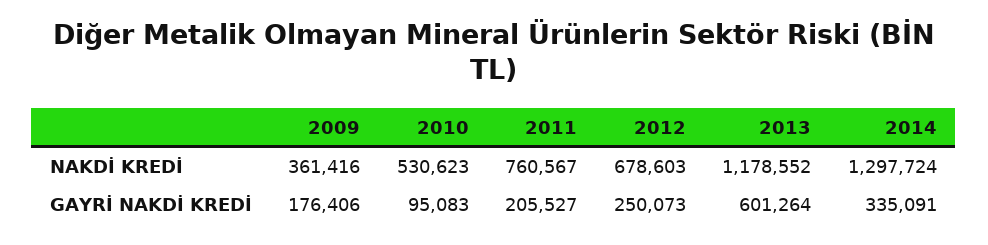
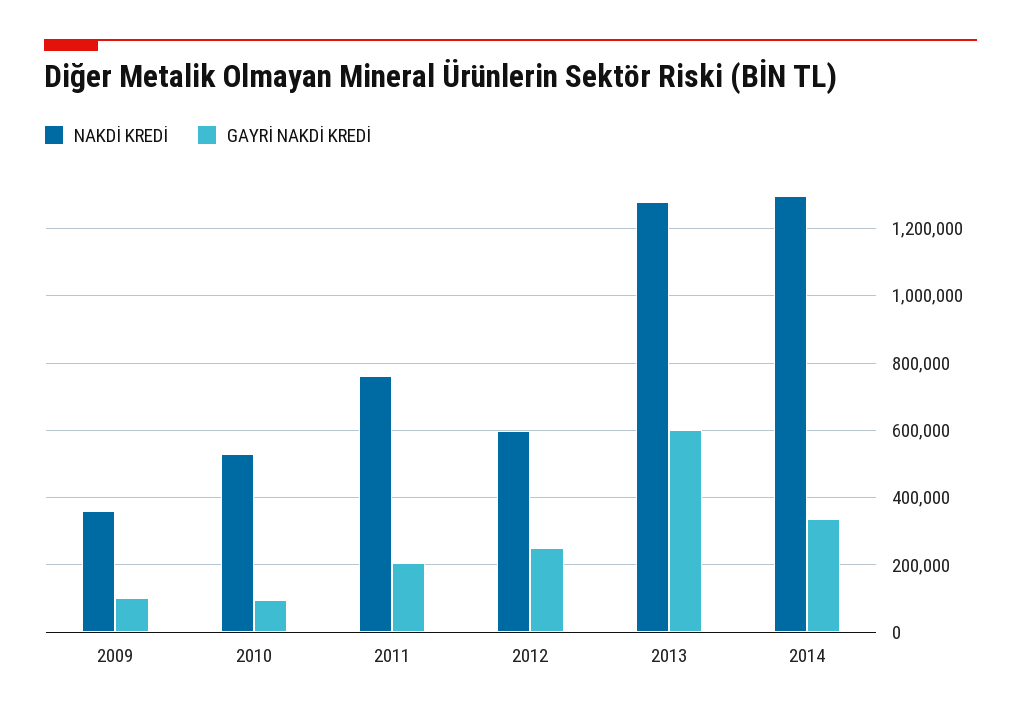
NAKDİ KREDİ, 2012: 678603 -> 600000
NAKDİ KREDİ, 2013: 1178552 -> 1280000
GAYRİ NAKDİ KREDİ, 2009: 176406 -> 100000

